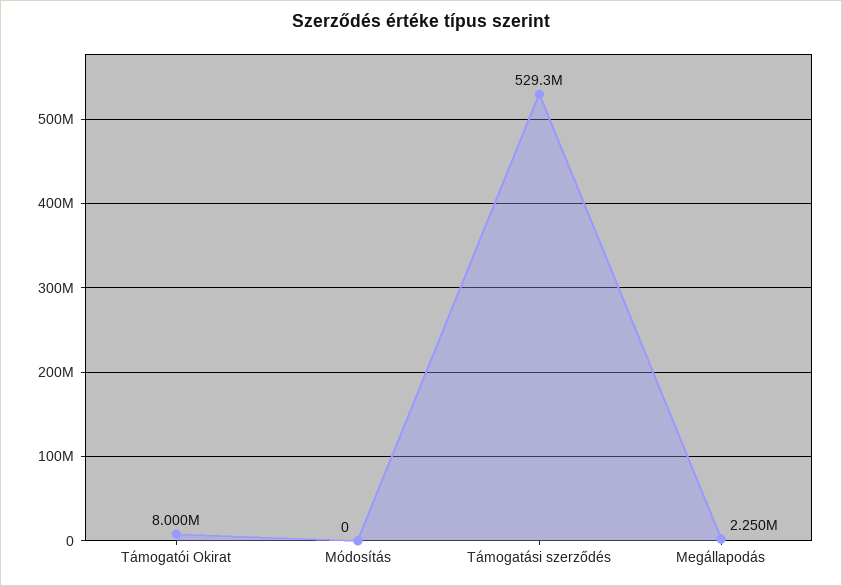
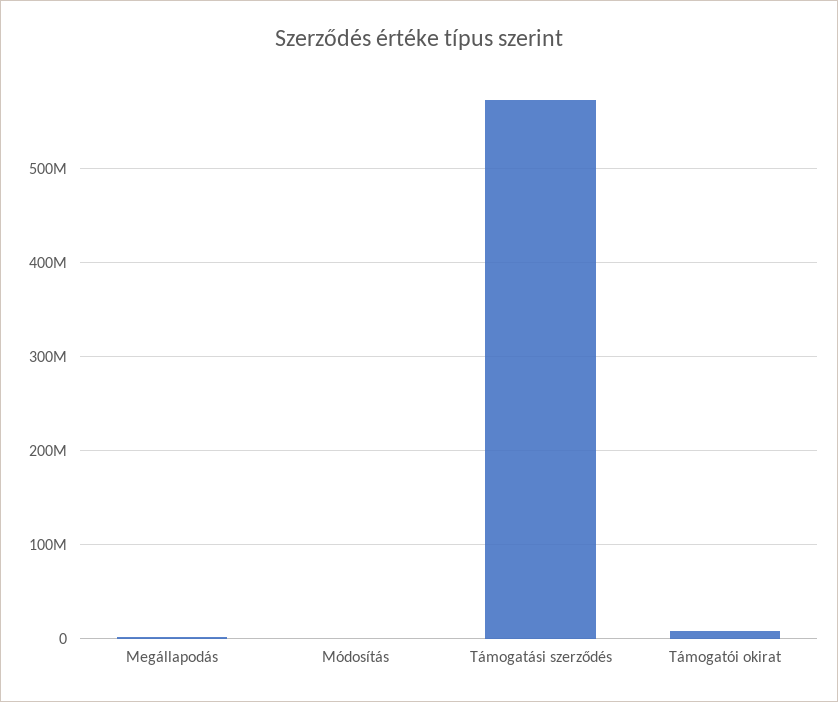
Támogatási szerződés: 529300000 -> 570000000

